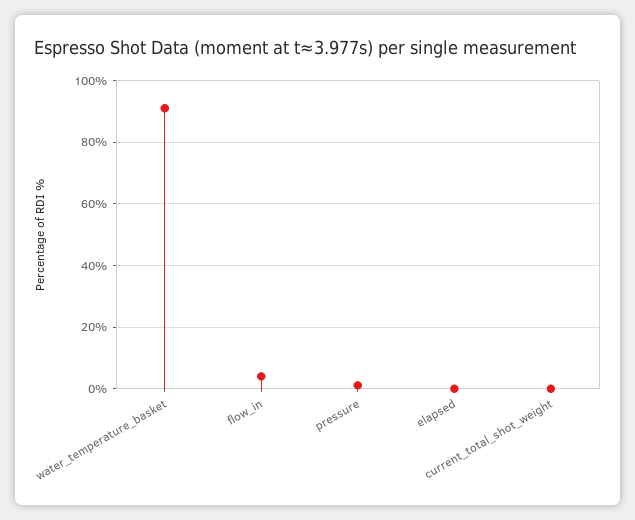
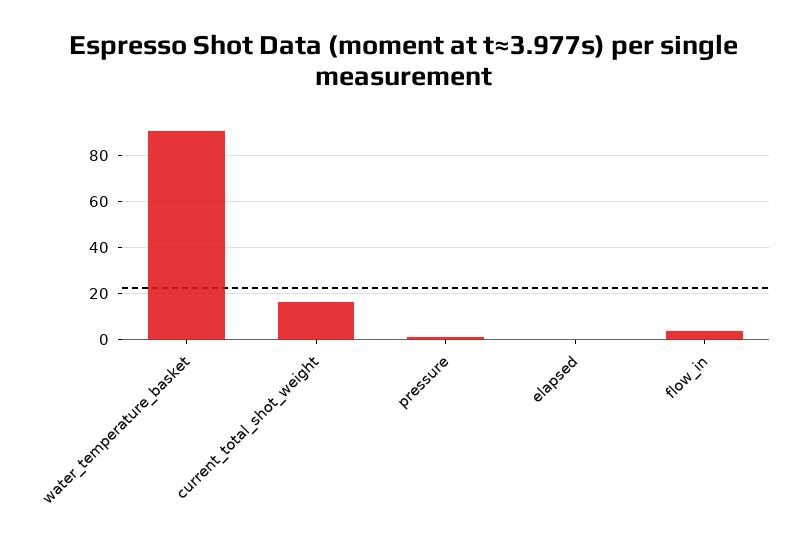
current_total_shot_weight: 0 -> 15

